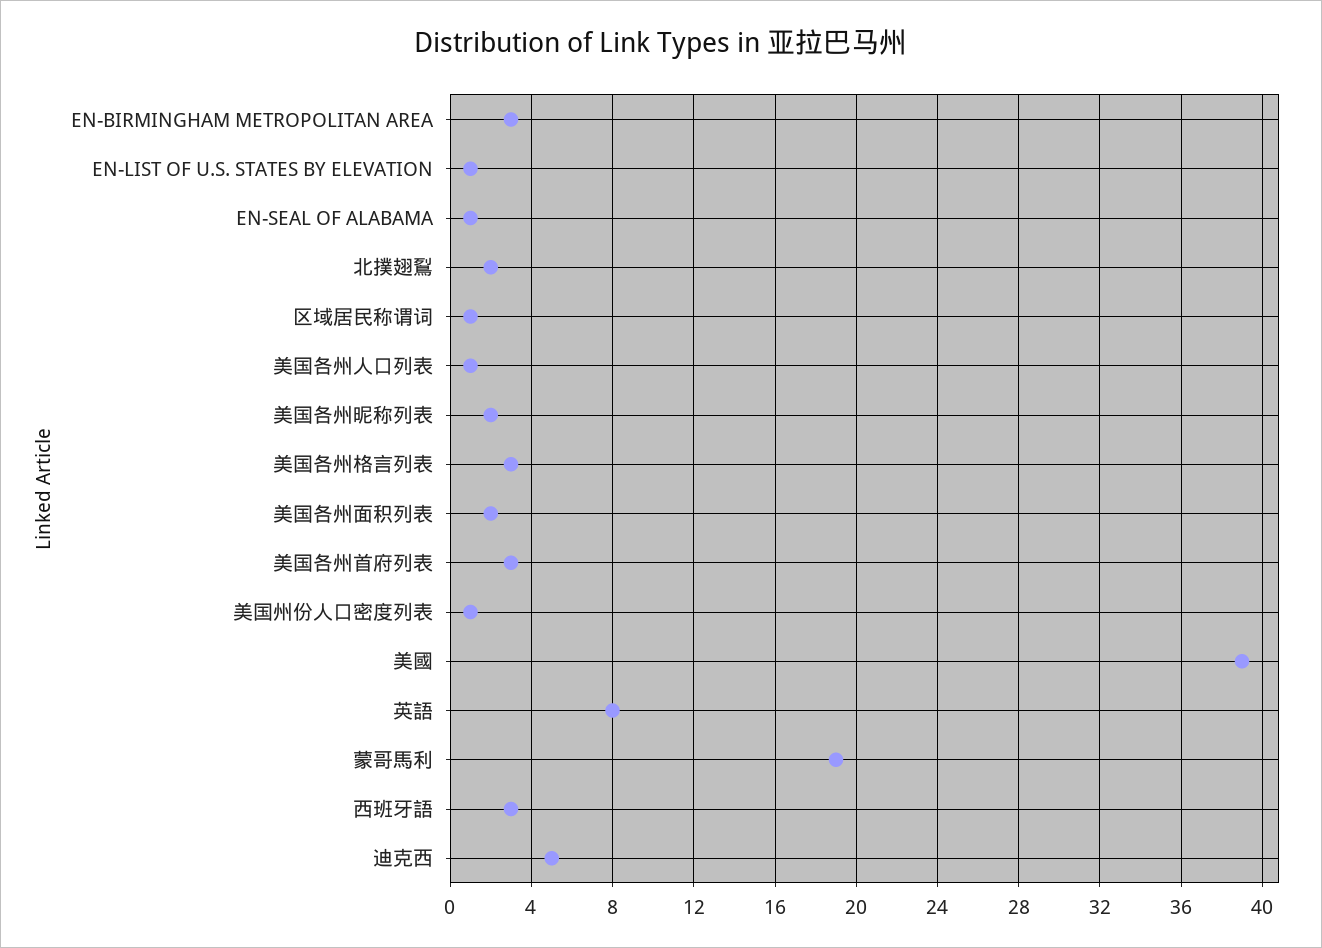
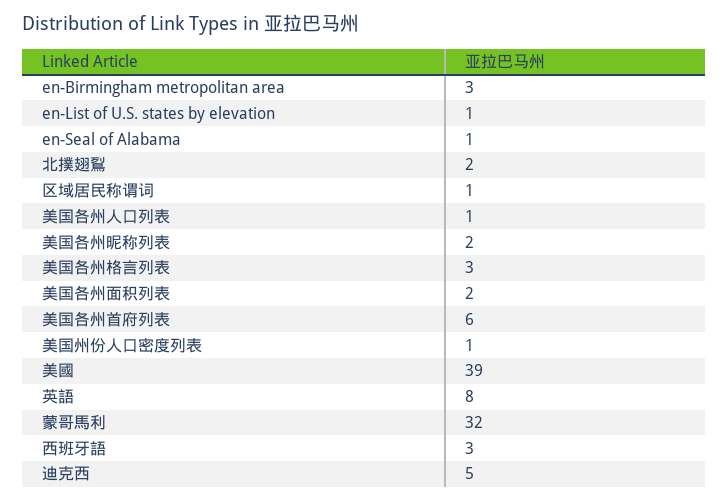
美国各州首府列表: 3 -> 6
蒙哥馬利: 19 -> 32

